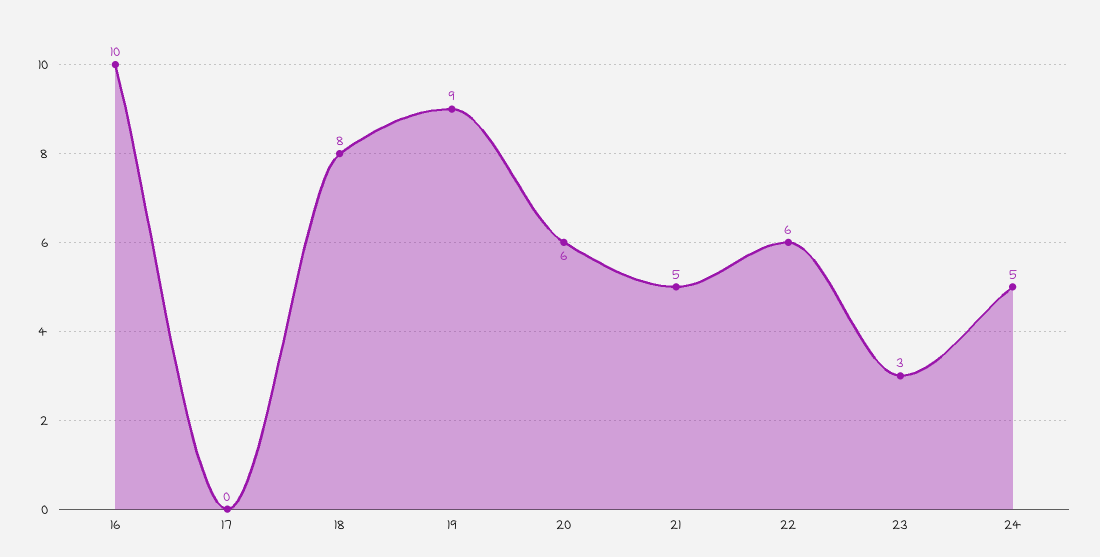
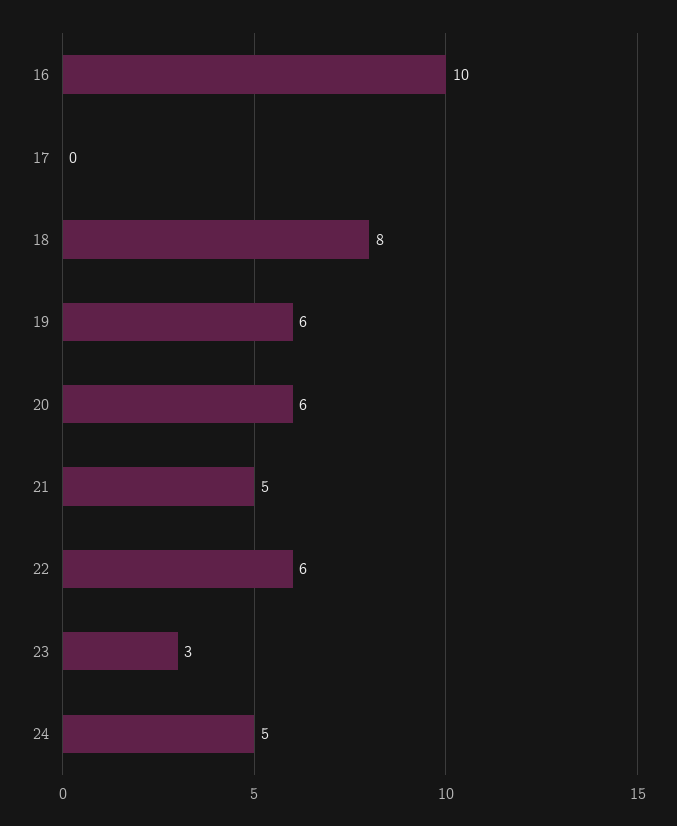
19: 9 -> 6

